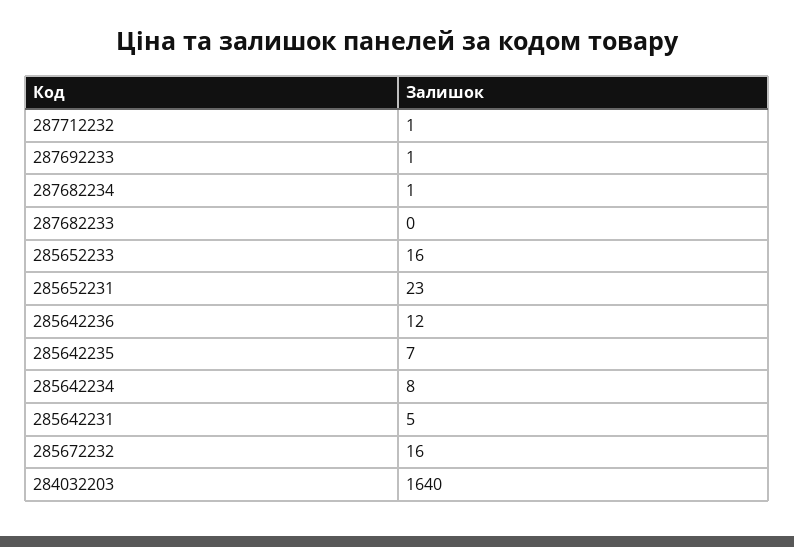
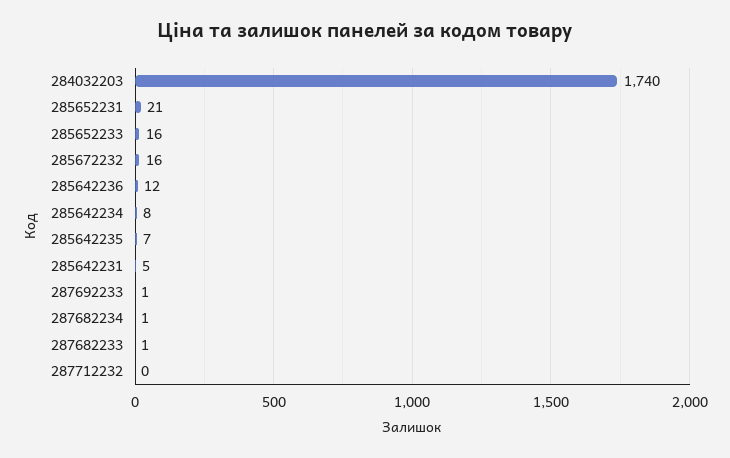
287712232: 1 -> 0
287682233: 0 -> 1
285652231: 23 -> 21
284032203: 1640 -> 1740

